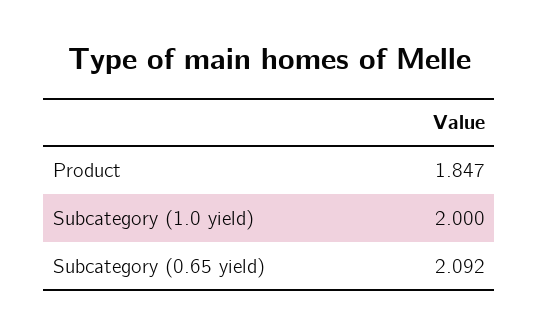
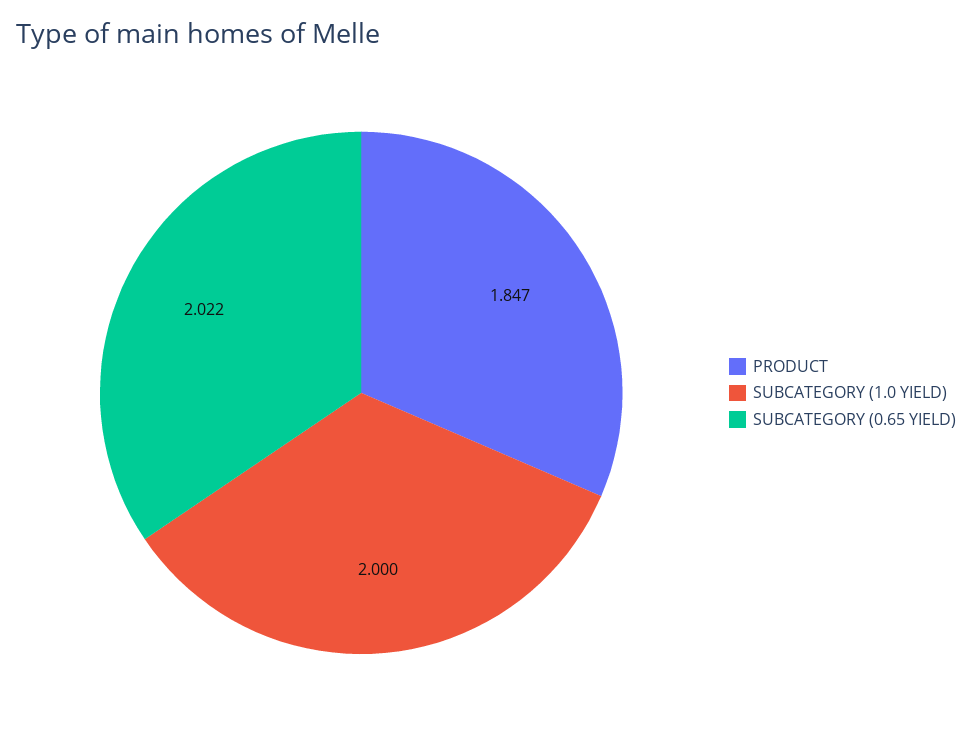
Subcategory (0.65 yield): 2.092 -> 2.022

